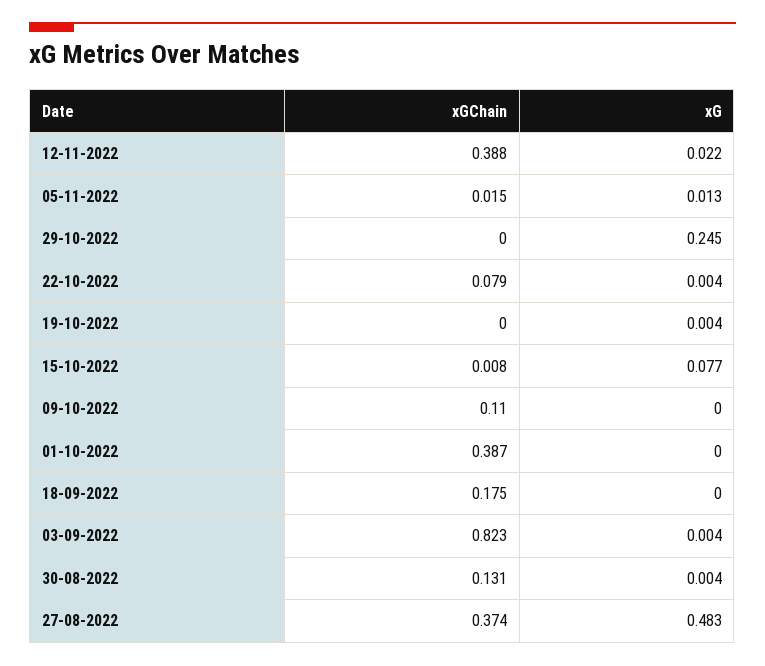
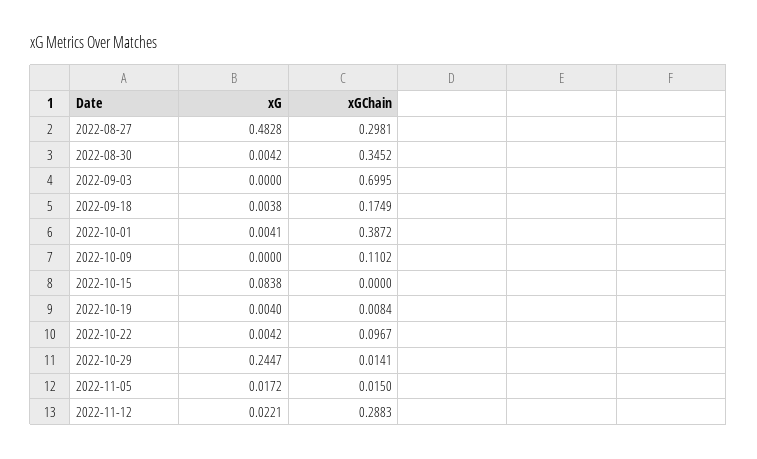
xGChain, 12-11-2022: 0.388 -> 0.2883
xG, 05-11-2022: 0.013 -> 0.0172
xGChain, 29-10-2022: 0 -> 0.0141
xGChain, 22-10-2022: 0.079 -> 0.0967
xGChain, 19-10-2022: 0 -> 0.0084
xGChain, 15-10-2022: 0.008 -> 0
xG, 15-10-2022: 0.077 -> 0.0838
xG, 01-10-2022: 0 -> 0.0041
xG, 18-09-2022: 0 -> 0.0038
xGChain, 03-09-2022: 0.823 -> 0.6995
xG, 03-09-2022: 0.004 -> 0
xGChain, 30-08-2022: 0.131 -> 0.3452
xGChain, 27-08-2022: 0.374 -> 0.2981

